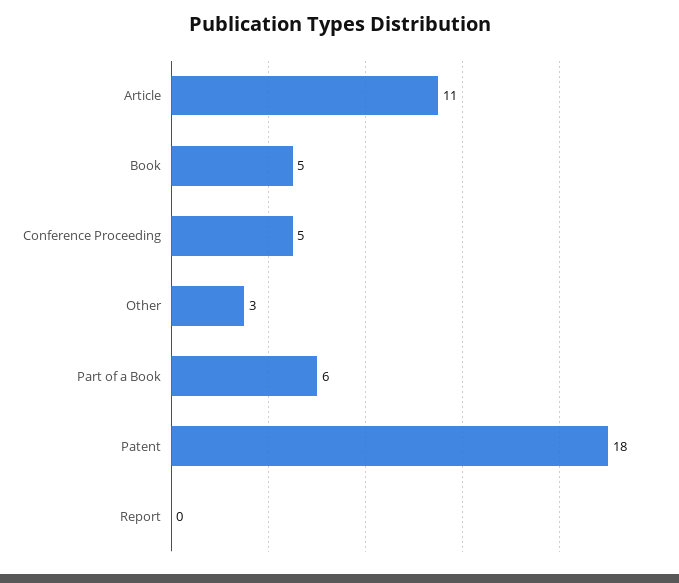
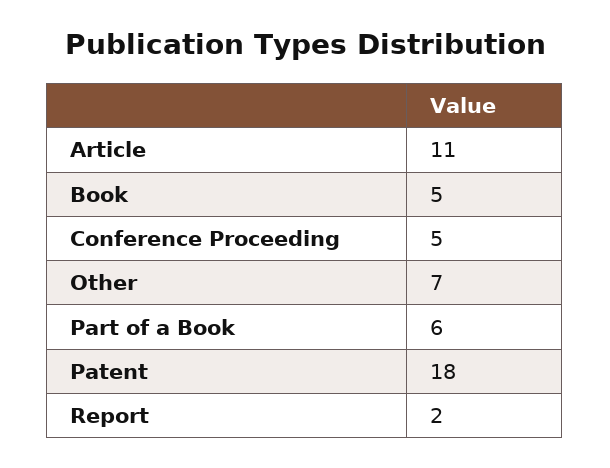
Other: 3 -> 7
Report: 0 -> 2

